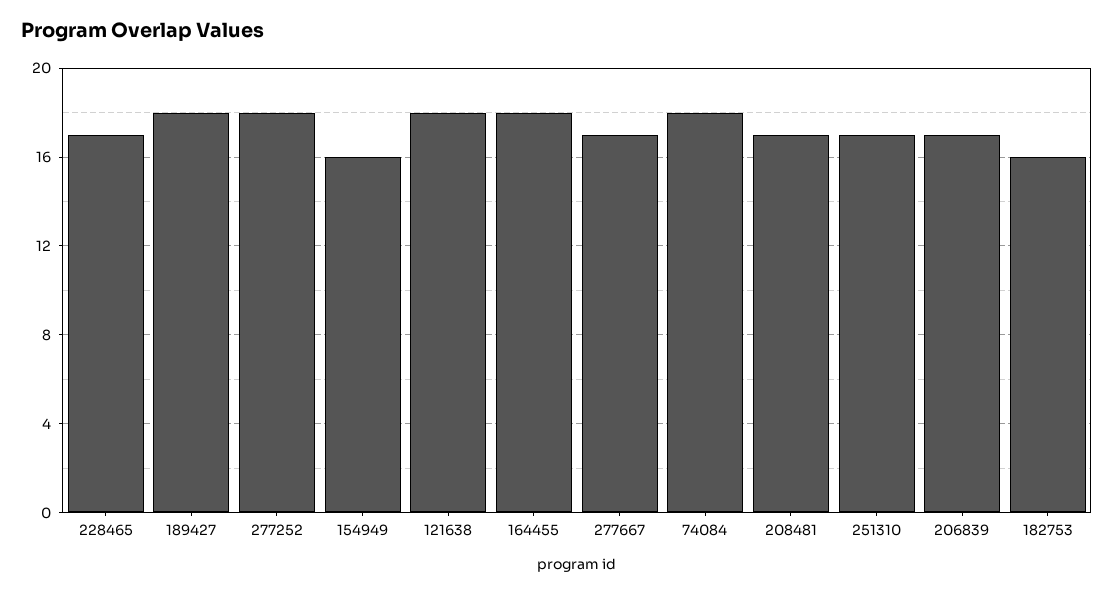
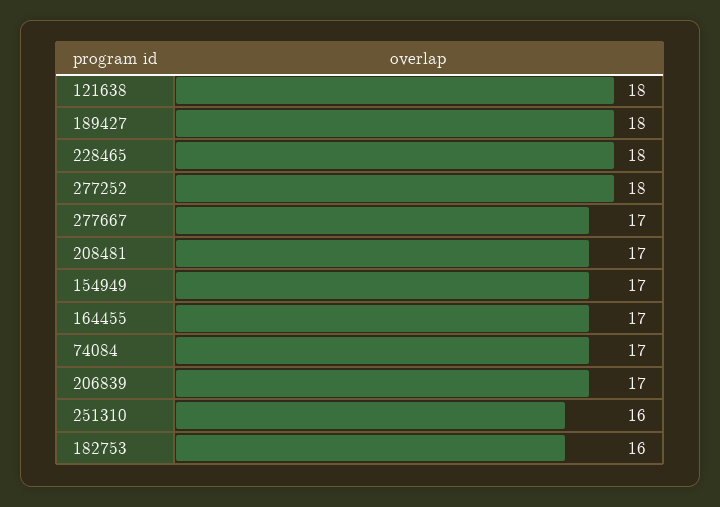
228465: 17 -> 18
154949: 16 -> 17
164455: 18 -> 17
74084: 18 -> 17
251310: 17 -> 16

